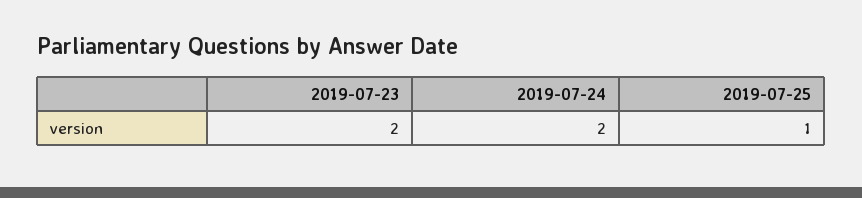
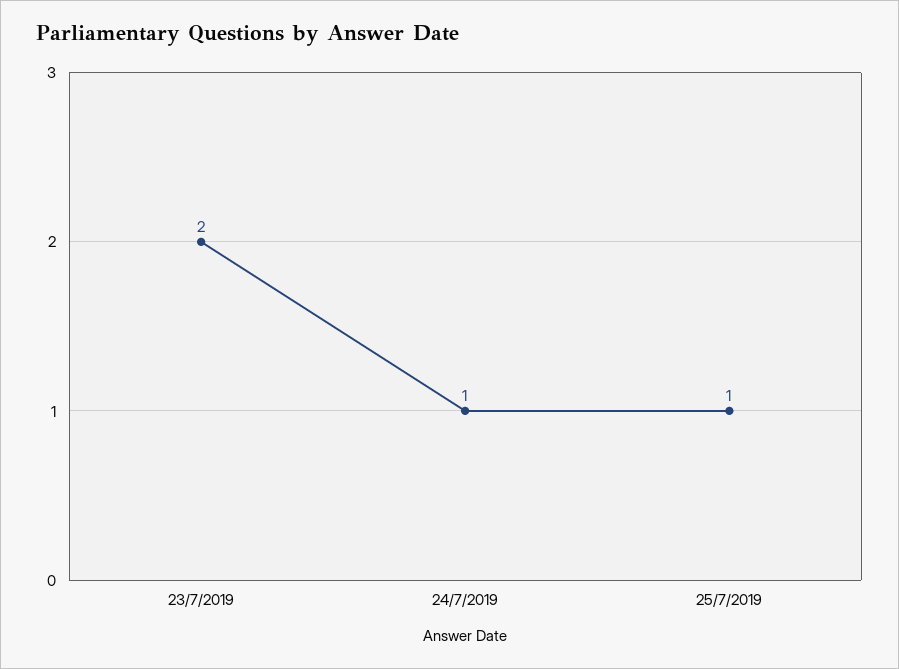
2019-07-24: 2 -> 1

